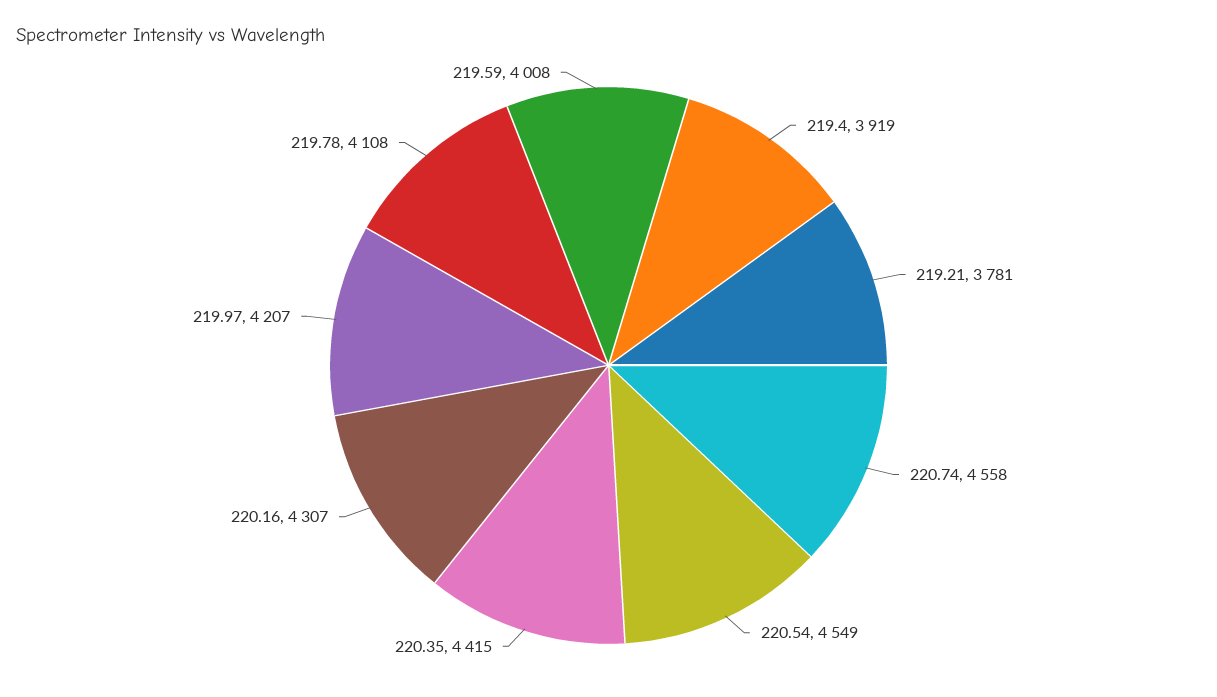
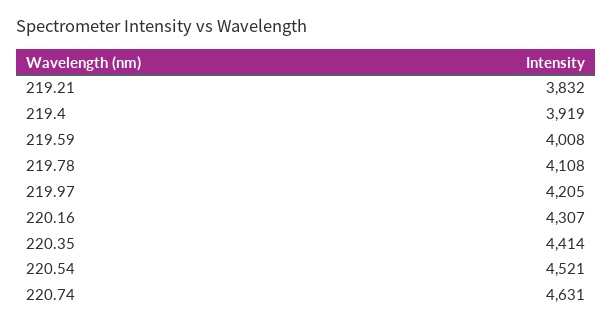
219.21: 3781 -> 3832
220.74: 4558 -> 4631
220.54: 4549 -> 4521
220.35: 4415 -> 4414
219.97: 4207 -> 4205

